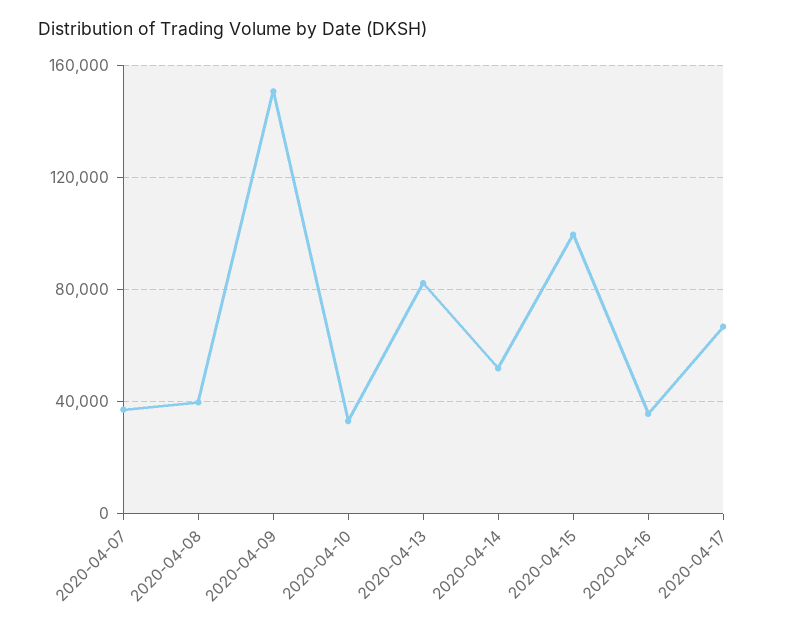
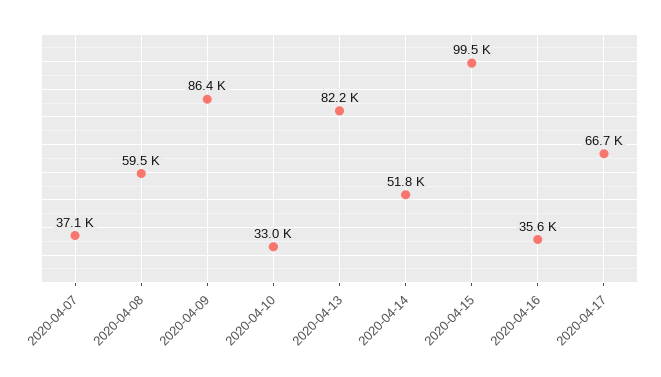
2020-04-08: 40000 -> 59500
2020-04-09: 150000 -> 86400

